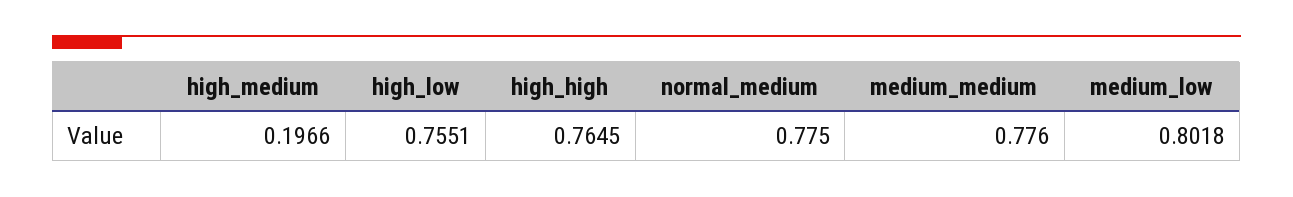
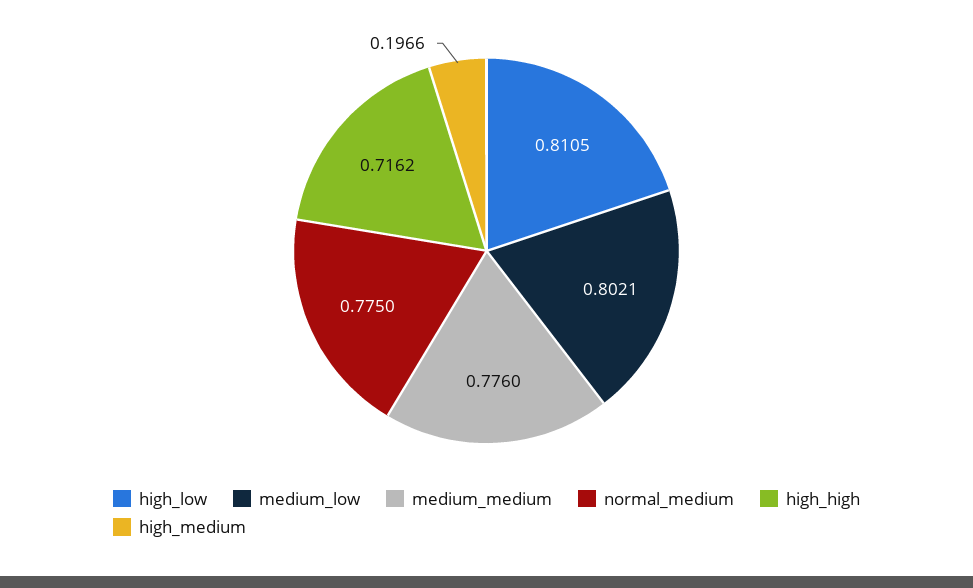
high_low: 0.7551 -> 0.8105
high_high: 0.7645 -> 0.7162
medium_low: 0.8018 -> 0.8021

